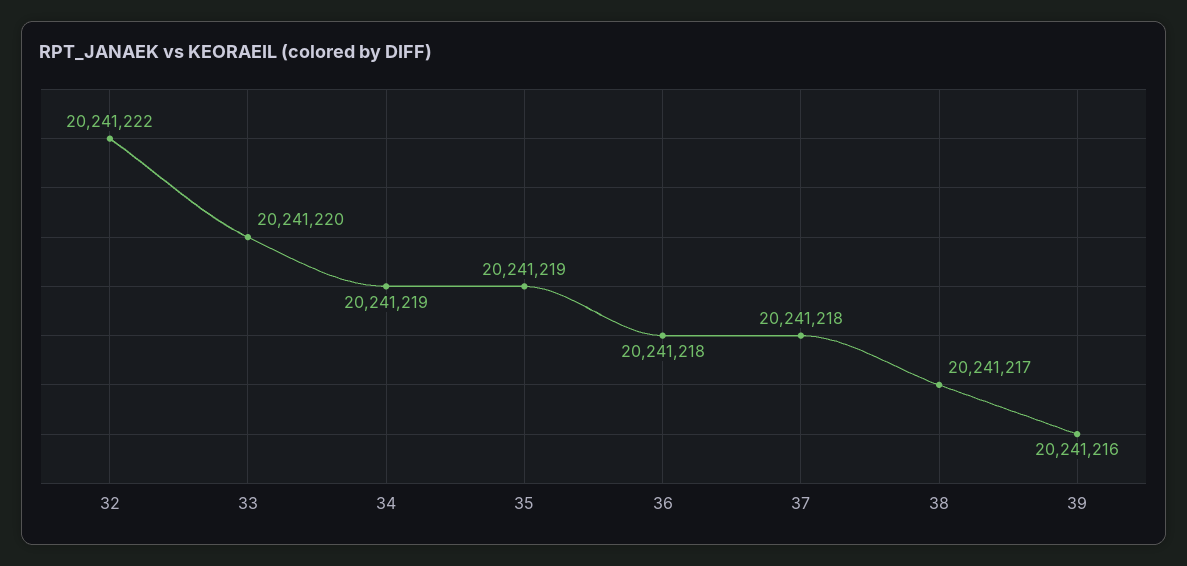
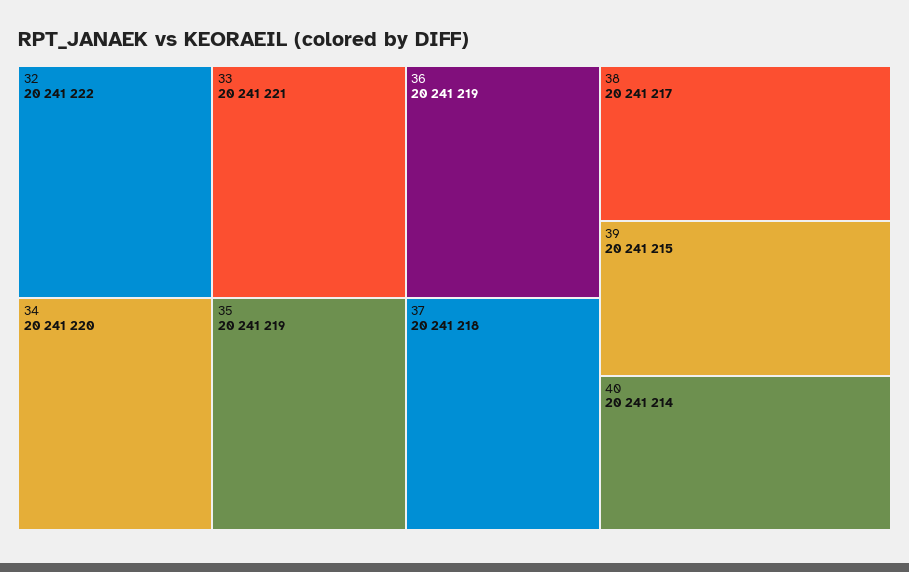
33: 20241220 -> 20241221
34: 20241219 -> 20241220
36: 20241218 -> 20241219
39: 20241216 -> 20241215
40: none -> 20241214

